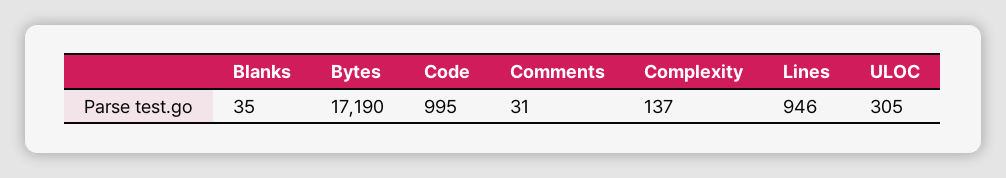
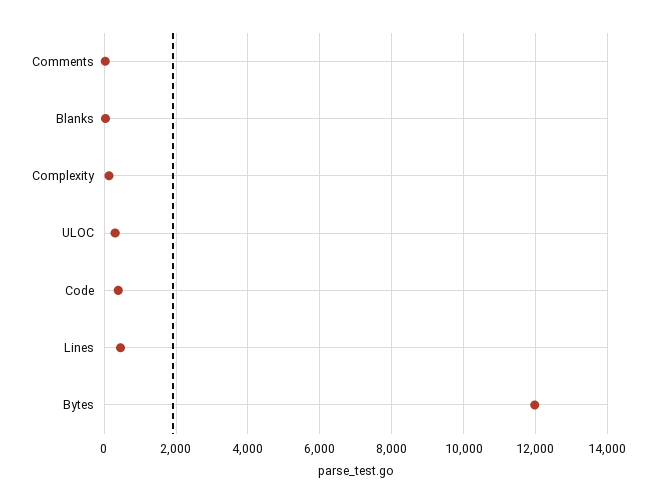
Bytes: 17190 -> 12000
Code: 995 -> 400
Lines: 946 -> 400

